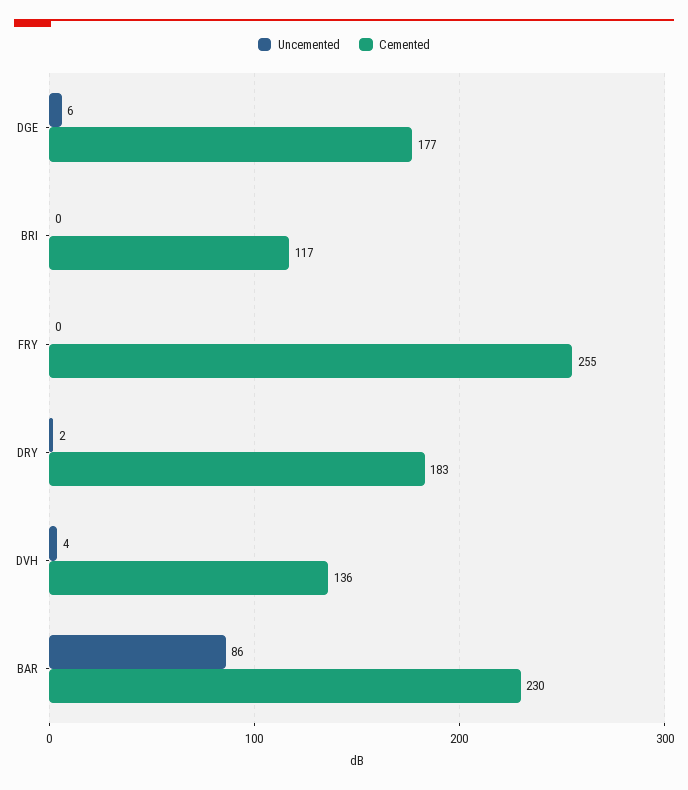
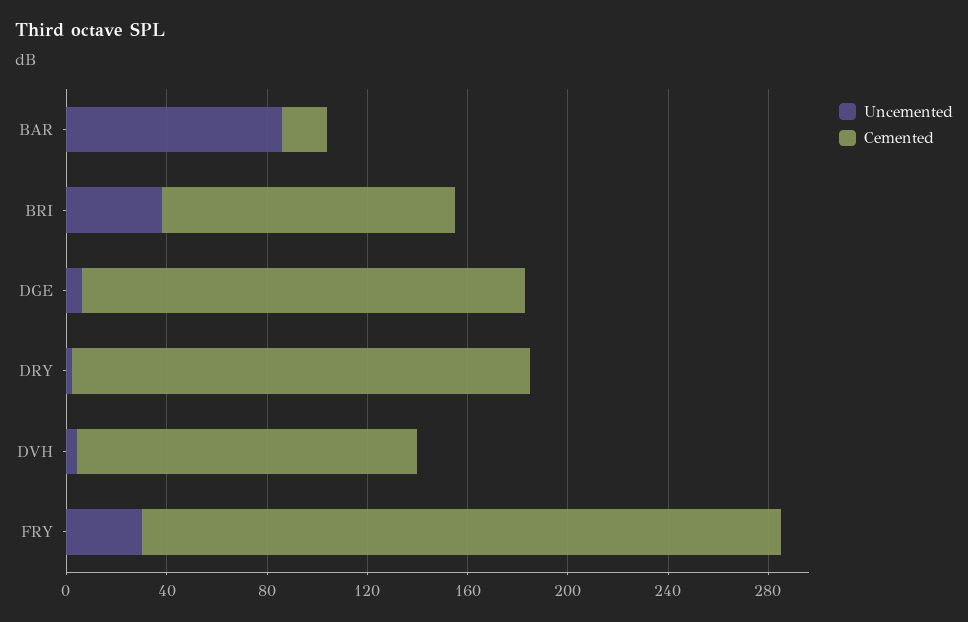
Uncemented, BRI: 0 -> 40
Uncemented, FRY: 0 -> 30
Cemented, BAR: 230 -> 20

